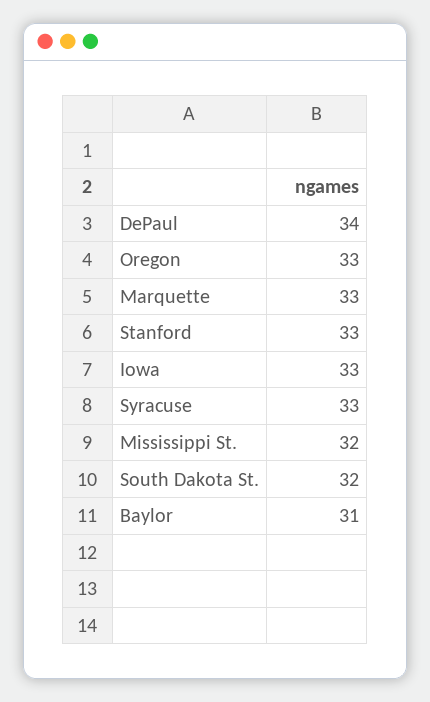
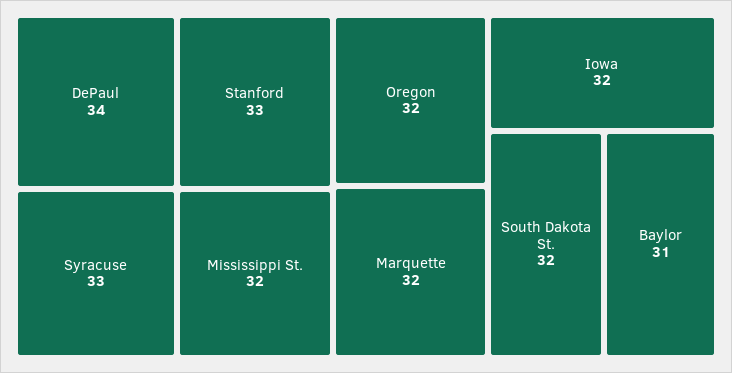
Oregon: 33 -> 32
Marquette: 33 -> 32
Iowa: 33 -> 32

